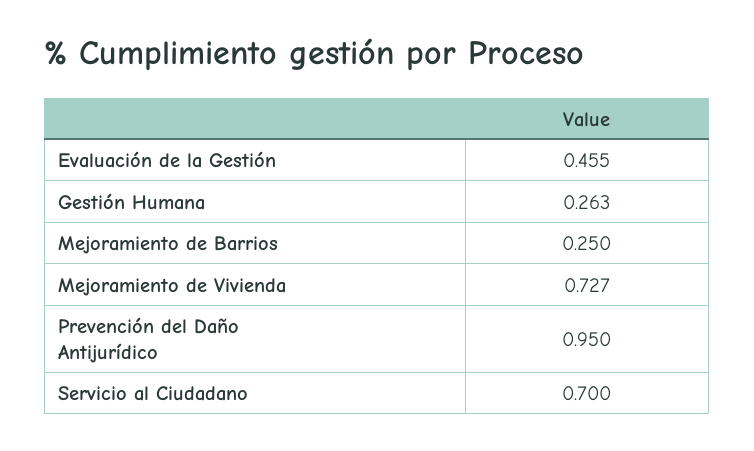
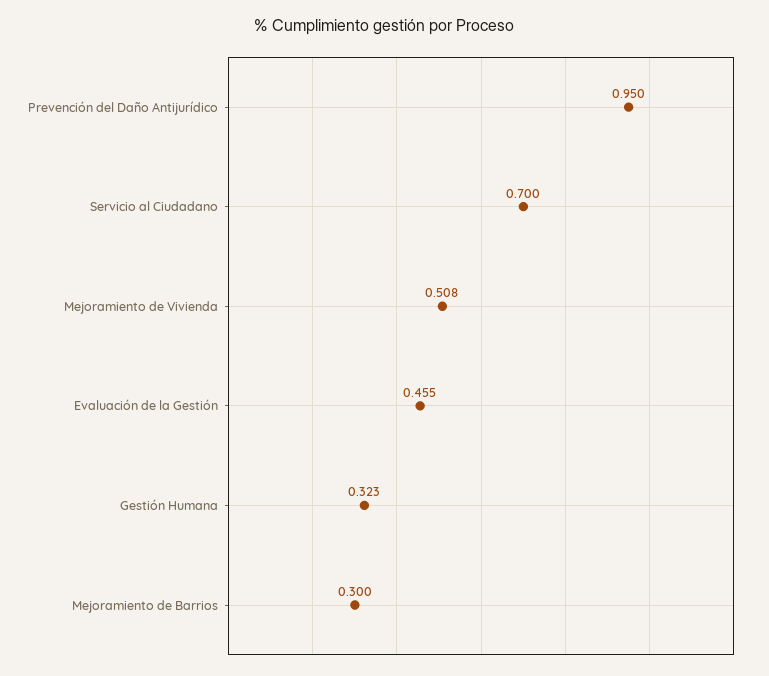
Gestión Humana: 0.263 -> 0.323
Mejoramiento de Barrios: 0.25 -> 0.3
Mejoramiento de Vivienda: 0.727 -> 0.508

